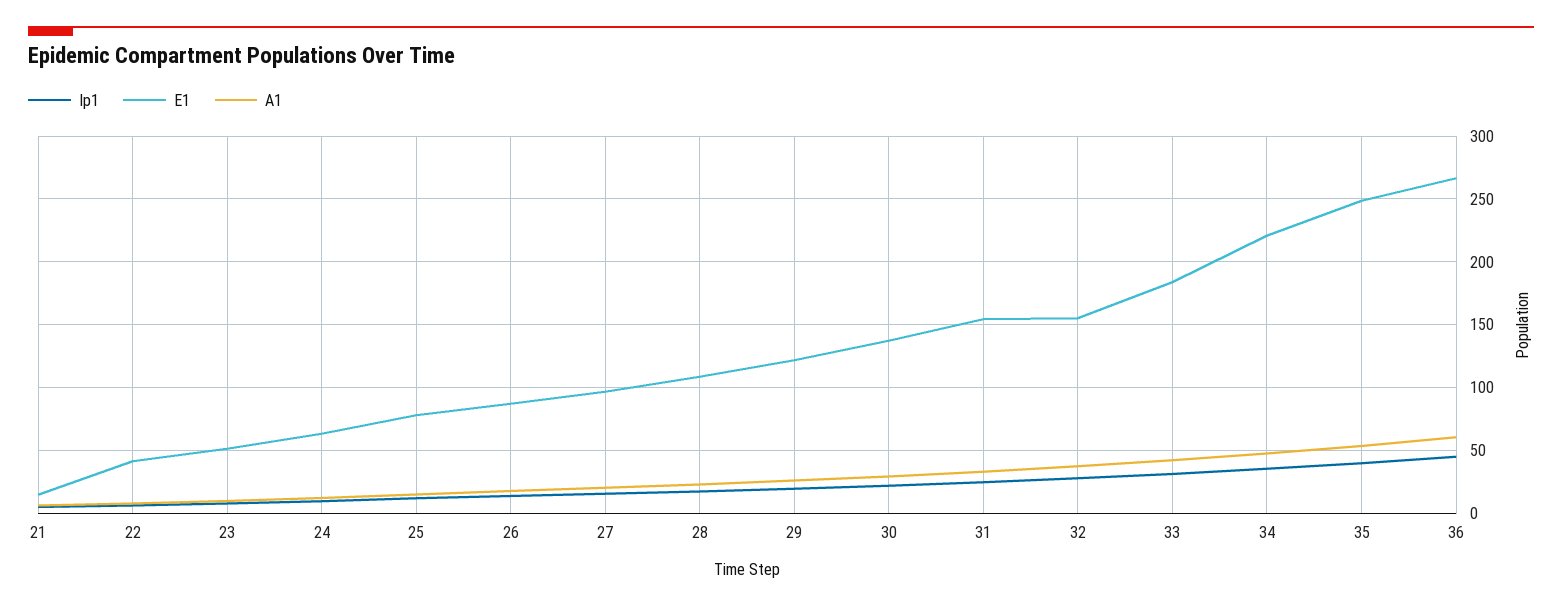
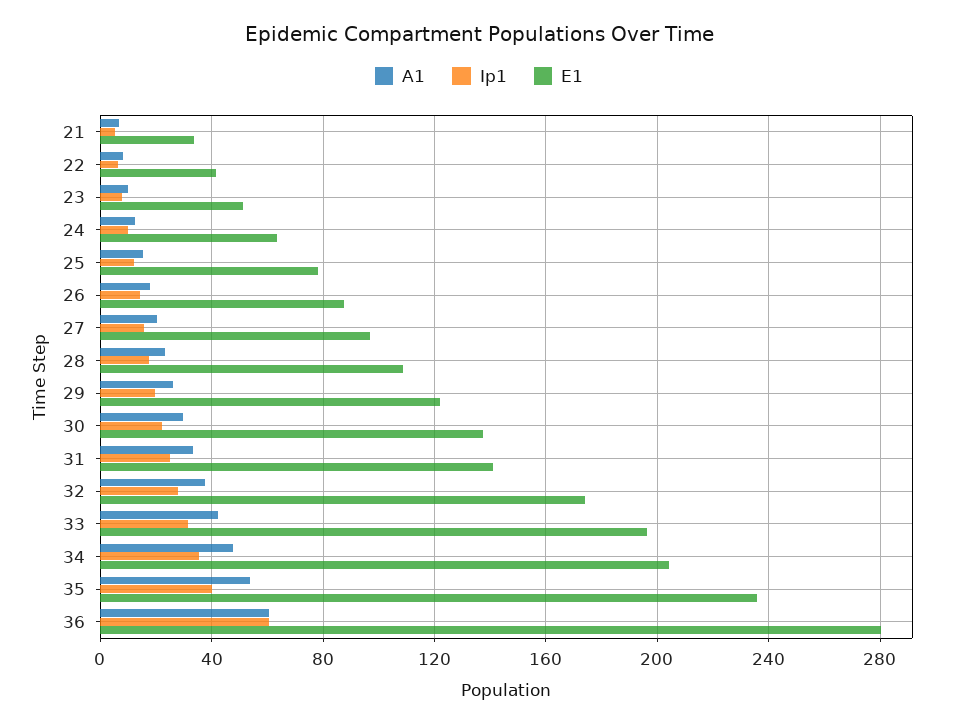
E1, 21: 15 -> 35
E1, 31: 155 -> 140
E1, 32: 155 -> 175
E1, 33: 185 -> 195
E1, 34: 220 -> 205
E1, 35: 250 -> 235
Ip1, 36: 45 -> 60
E1, 36: 265 -> 280

